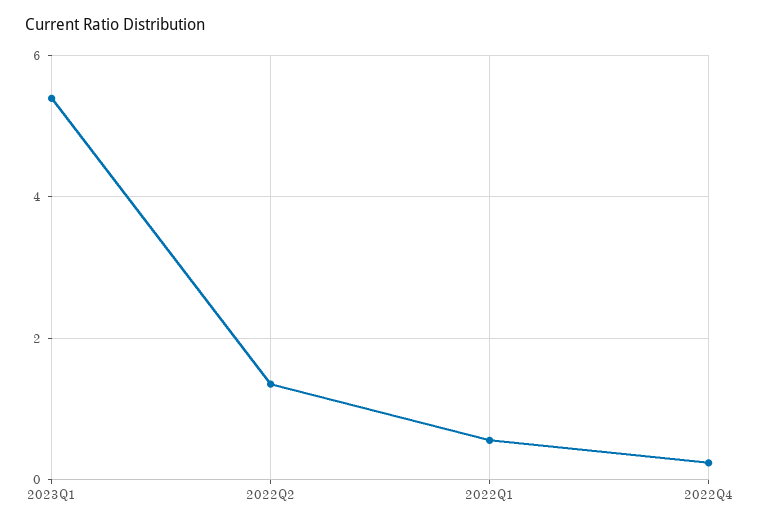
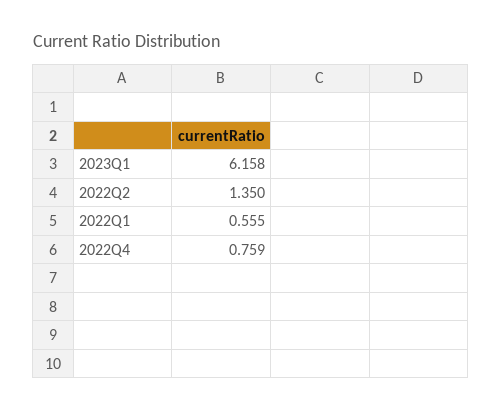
2023Q1: 5.4 -> 6.158
2022Q4: 0.2 -> 0.759

